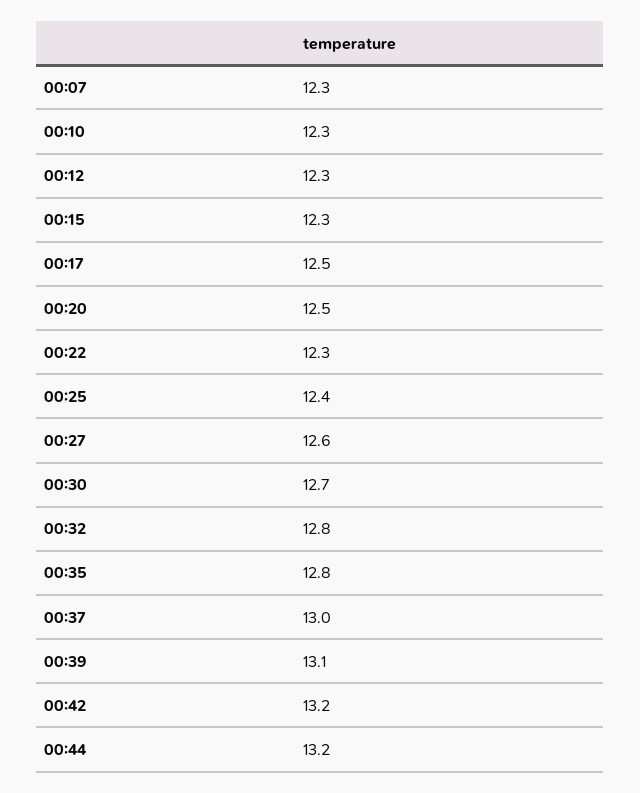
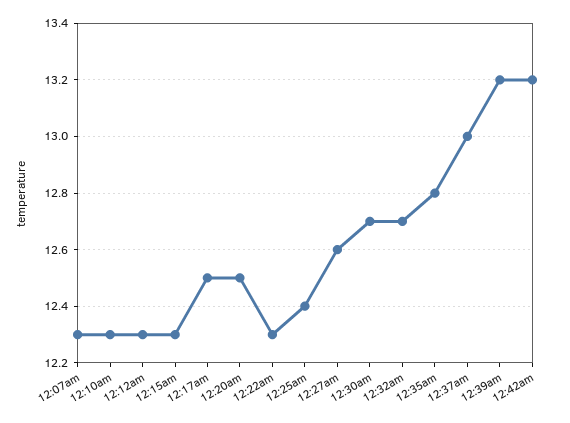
00:32: 12.8 -> 12.7
00:39: 13.1 -> 13.2
00:44: 13.2 -> none

